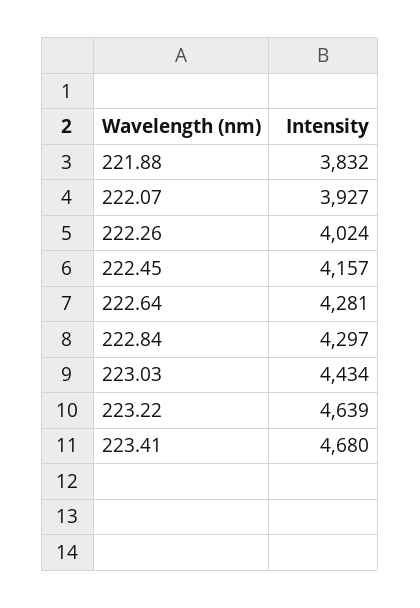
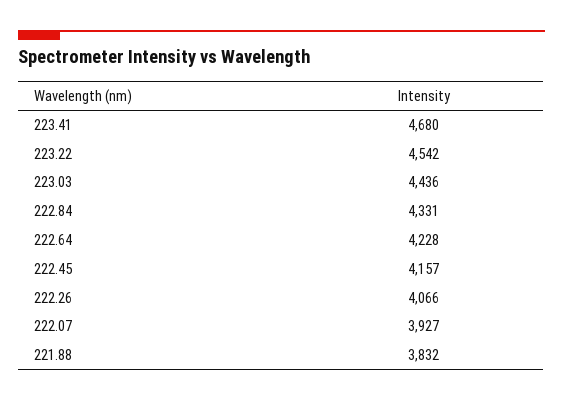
222.26: 4024 -> 4066
222.64: 4281 -> 4228
222.84: 4297 -> 4331
223.03: 4434 -> 4436
223.22: 4639 -> 4542

